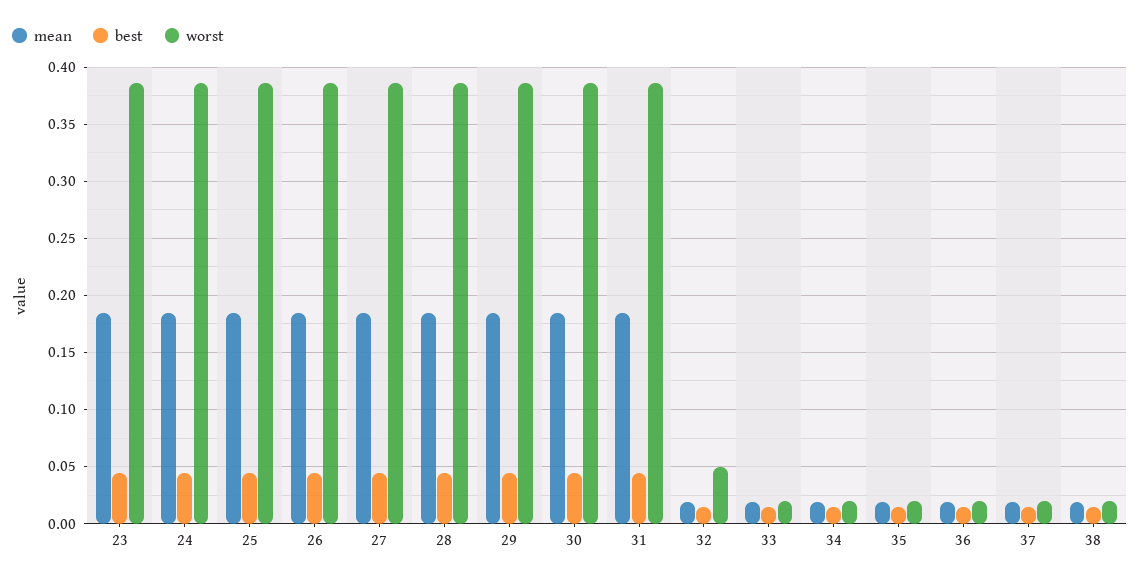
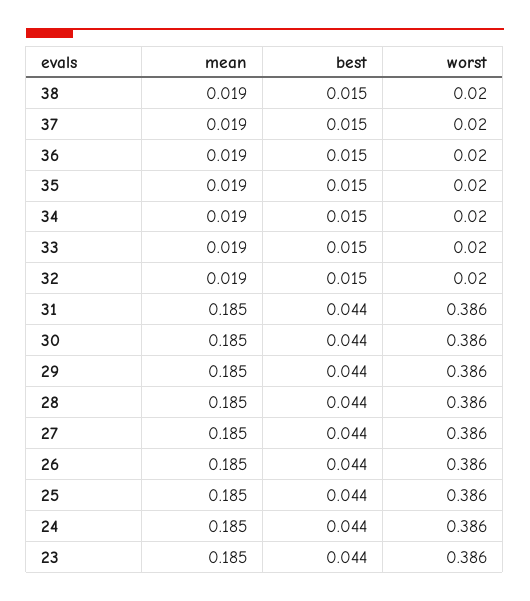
worst, 32: 0.05 -> 0.02

